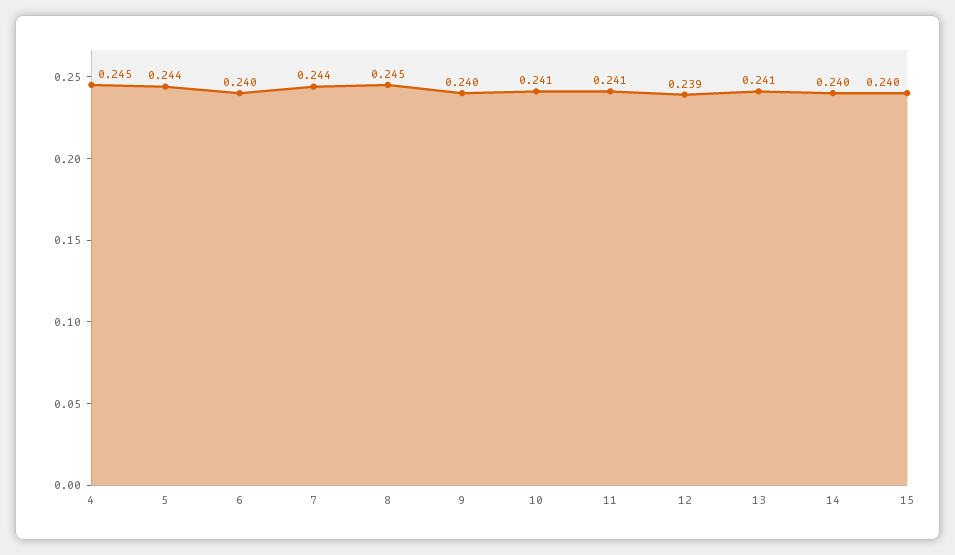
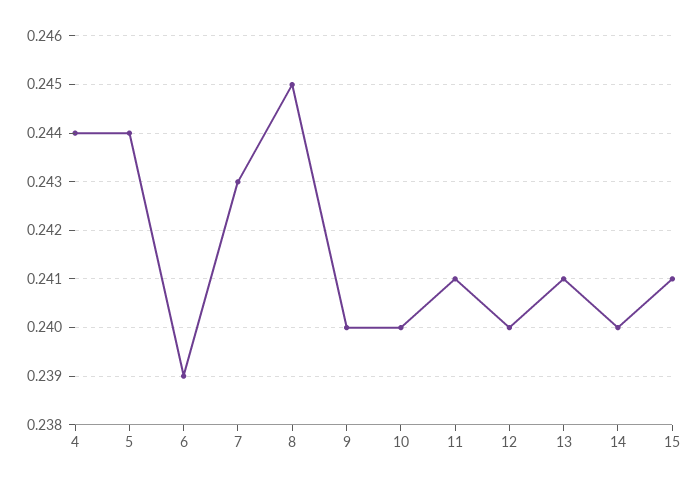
4: 0.245 -> 0.244
6: 0.24 -> 0.239
7: 0.244 -> 0.243
10: 0.241 -> 0.24
12: 0.239 -> 0.24
15: 0.24 -> 0.241

